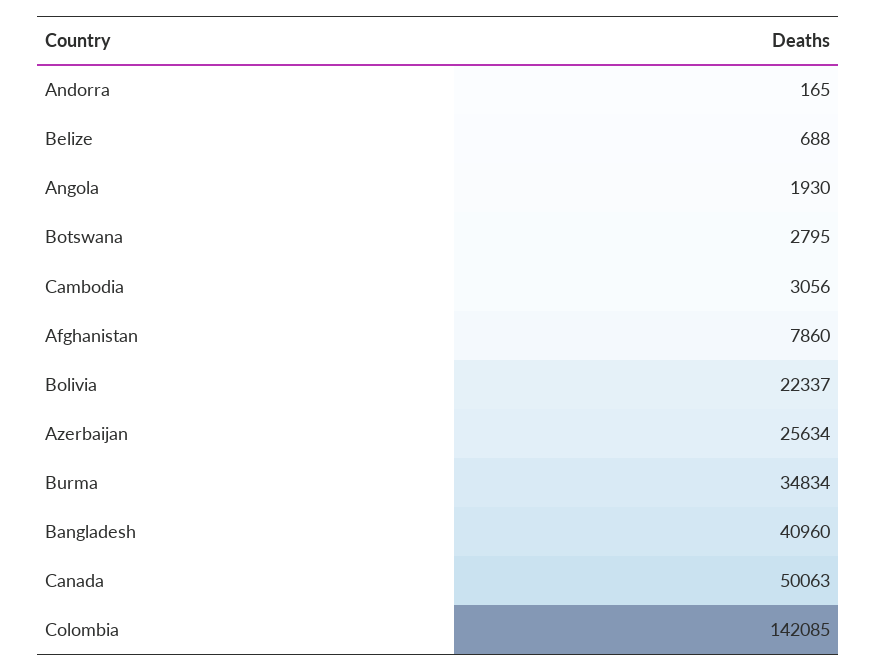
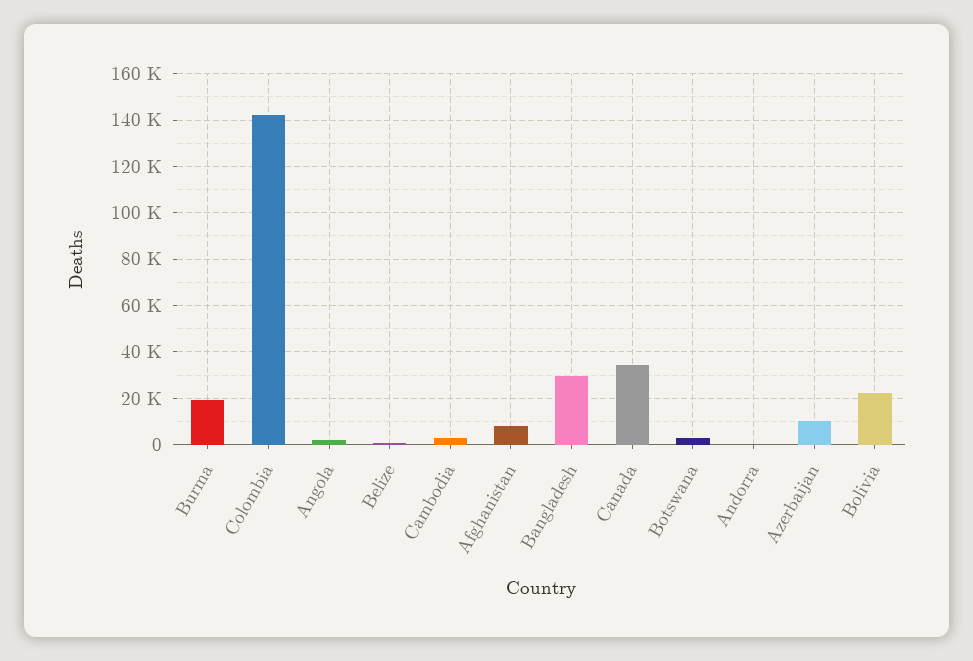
Azerbaijan: 25634 -> 10000
Burma: 34834 -> 20000
Bangladesh: 40960 -> 30000
Canada: 50063 -> 35000

